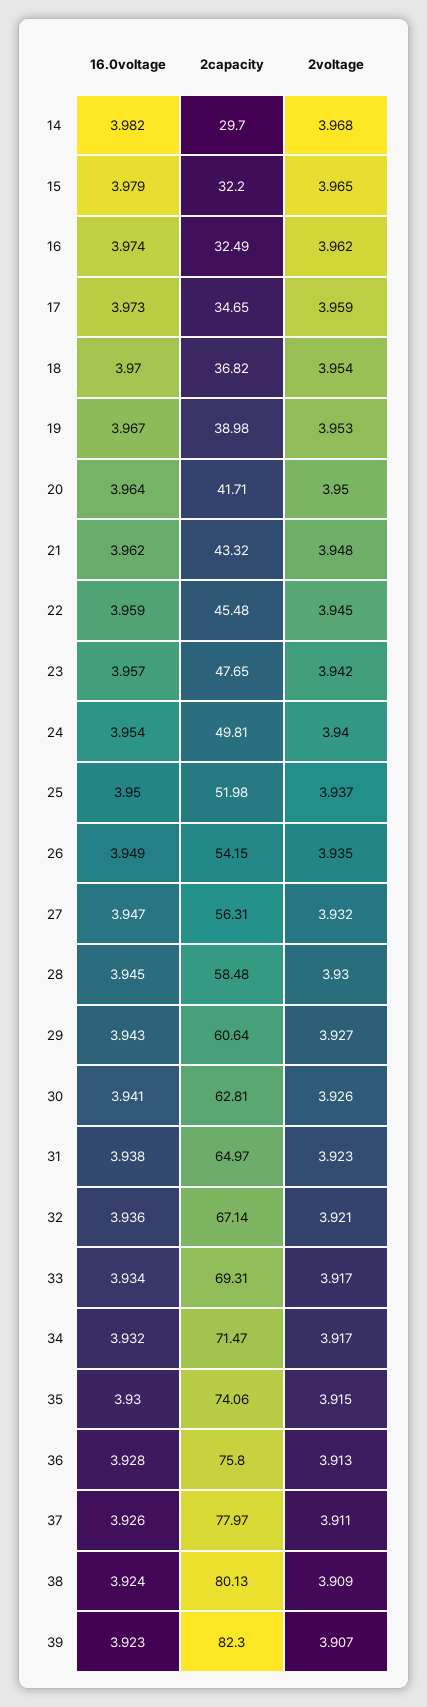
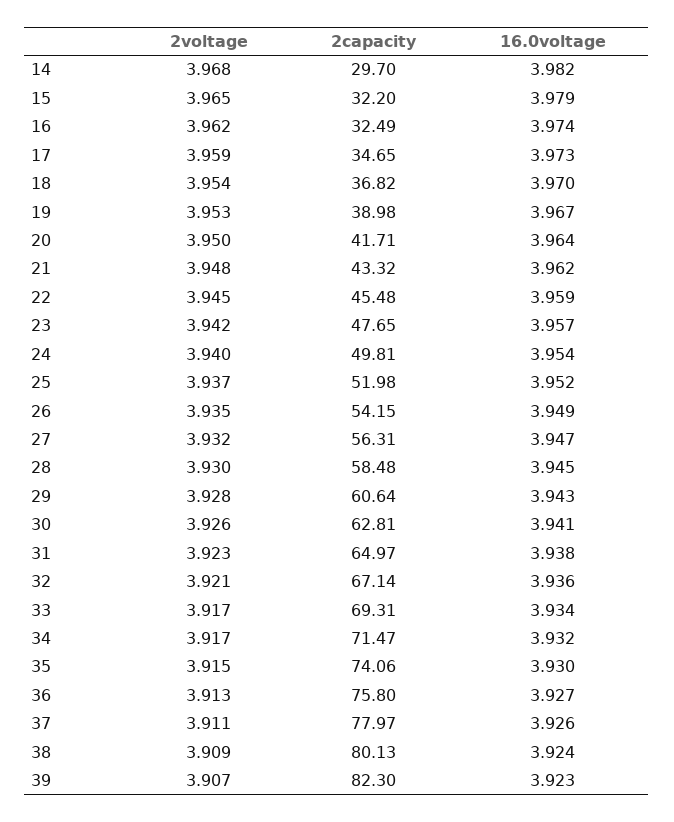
16.0voltage, 25: 3.95 -> 3.952
2voltage, 29: 3.927 -> 3.928
16.0voltage, 36: 3.928 -> 3.927

